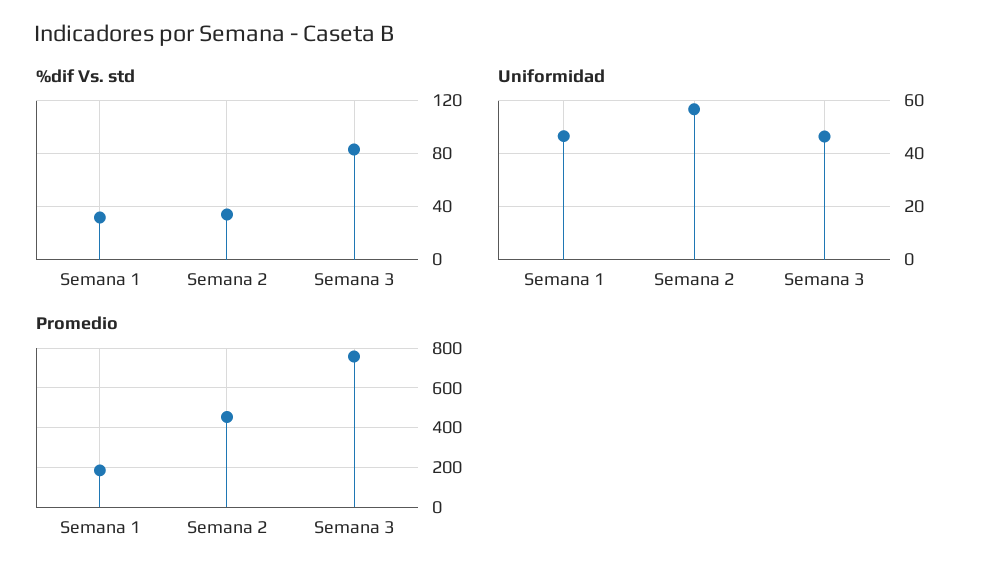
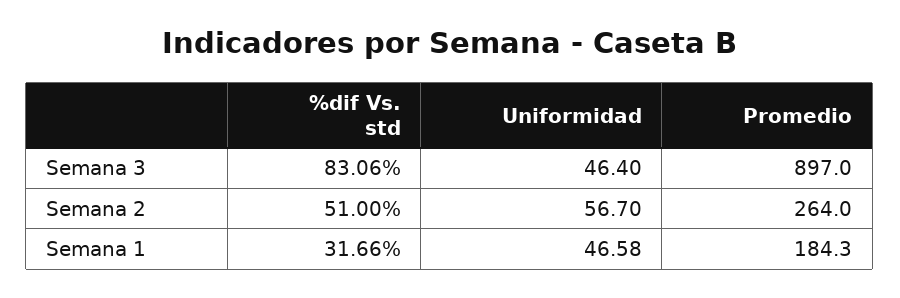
%dif Vs. std, Semana 2: 35 -> 51
Promedio, Semana 2: 450 -> 264
Promedio, Semana 3: 750 -> 897

